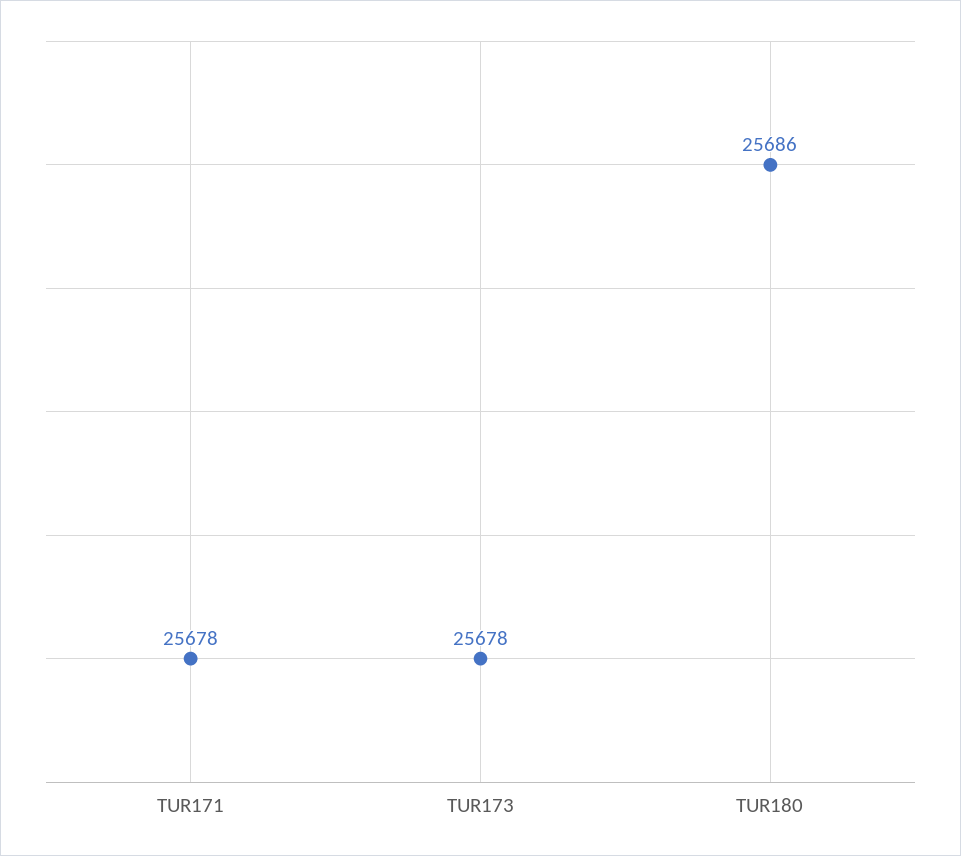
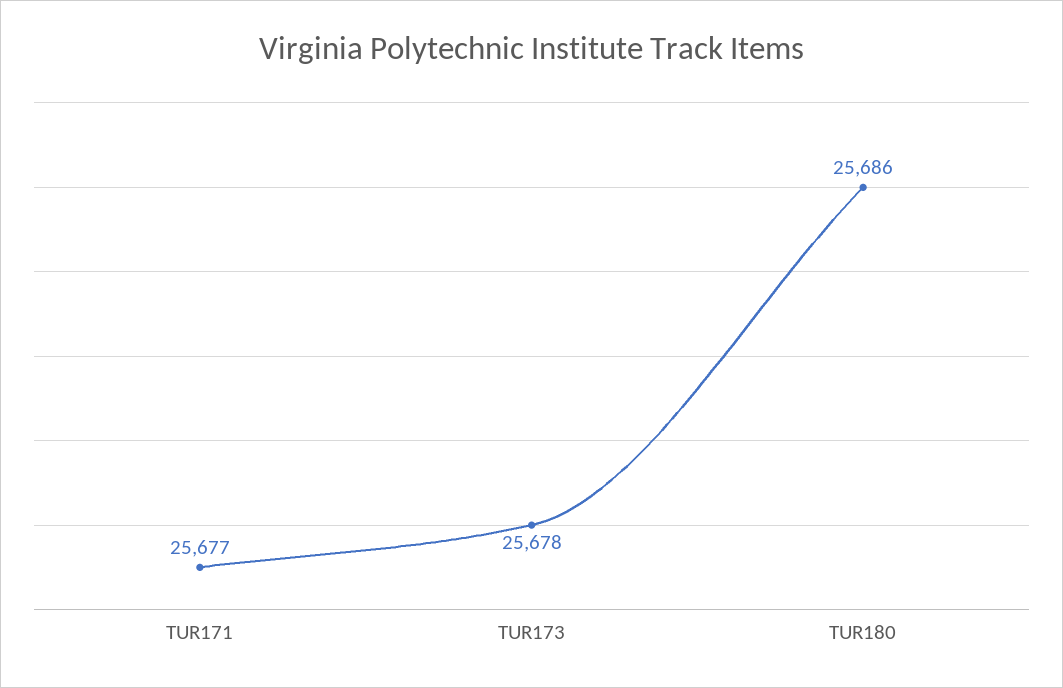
TUR171: 25678 -> 25677

